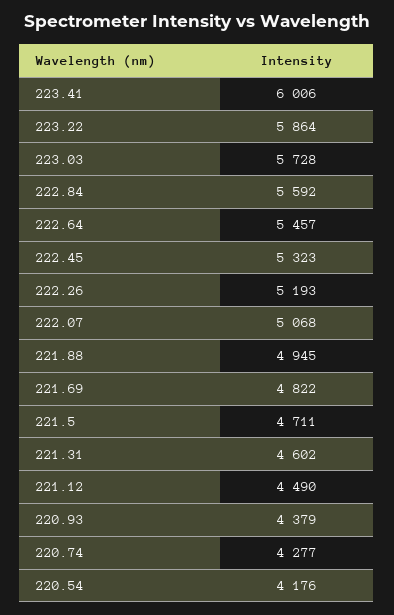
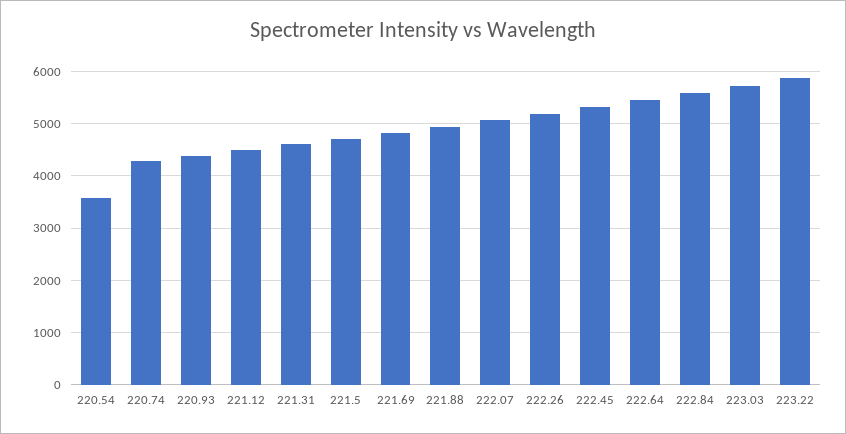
223.41: 6006 -> none
220.54: 4176 -> 3600

